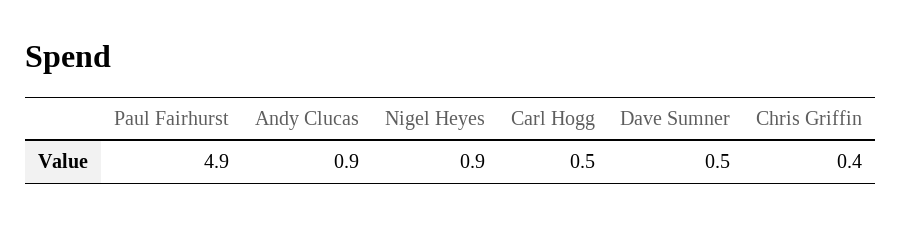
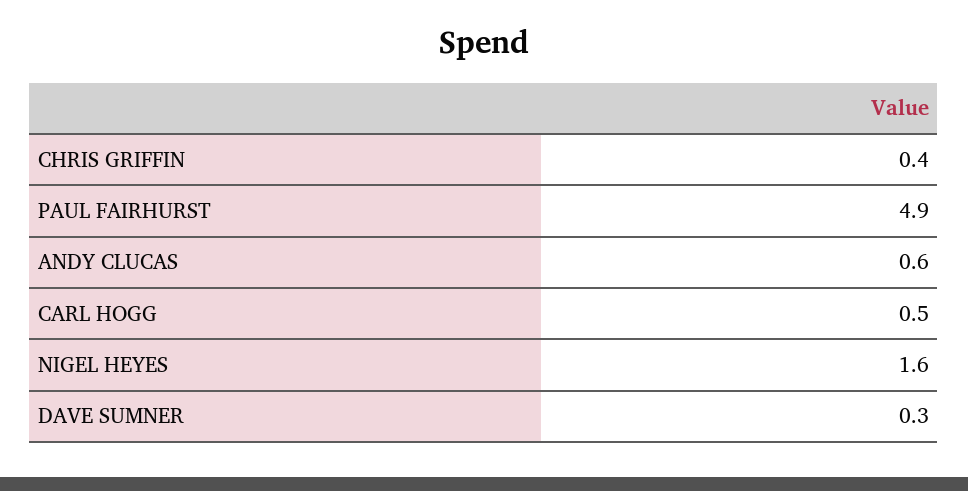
Andy Clucas: 0.9 -> 0.6
Nigel Heyes: 0.9 -> 1.6
Dave Sumner: 0.5 -> 0.3

